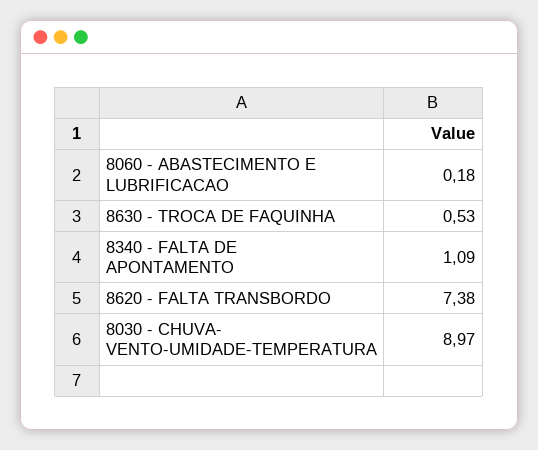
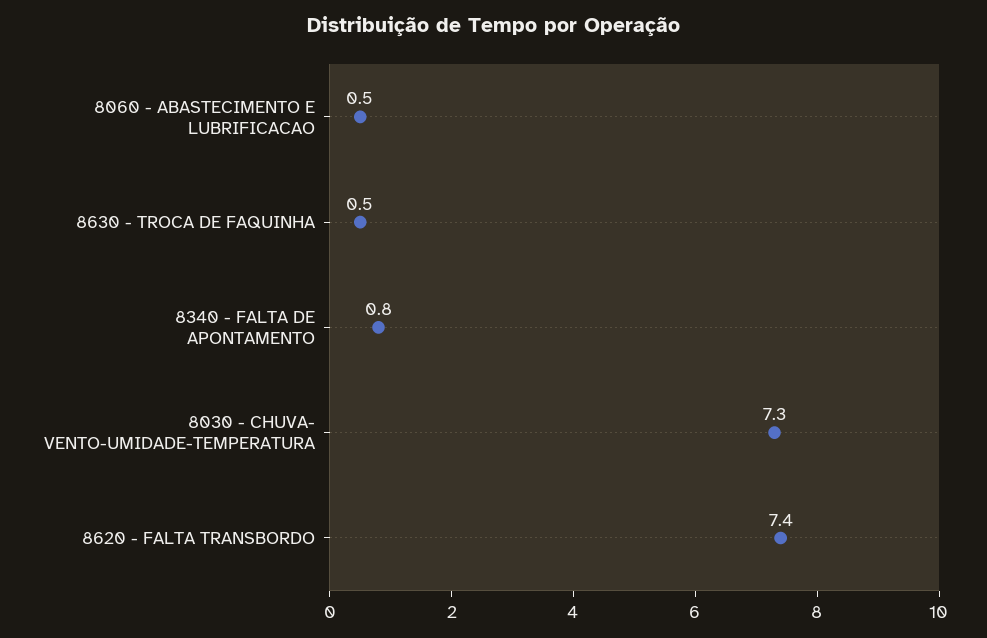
8060 - ABASTECIMENTO E LUBRIFICACAO: 0.18 -> 0.5
8340 - FALTA DE APONTAMENTO: 1.09 -> 0.8
8030 - CHUVA- VENTO-UMIDADE-TEMPERATURA: 8.97 -> 7.3

